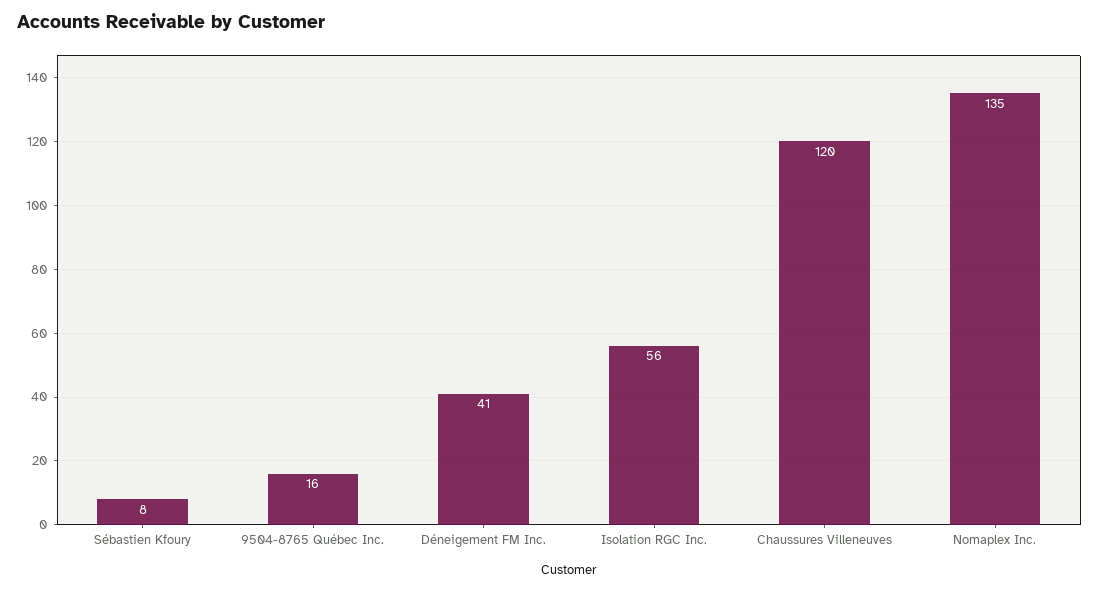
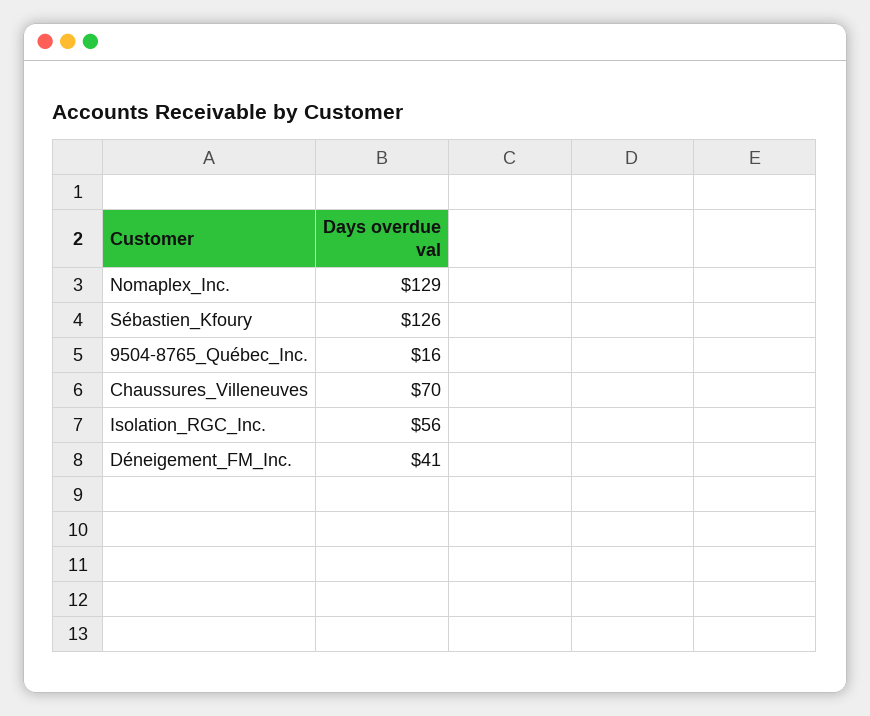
Sébastien Kfoury: 8 -> 126
Chaussures Villeneuves: 120 -> 70
Nomaplex Inc.: 135 -> 129

